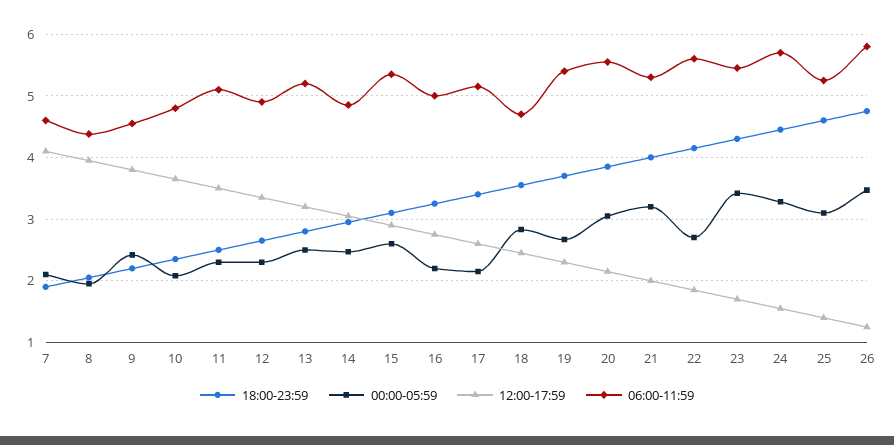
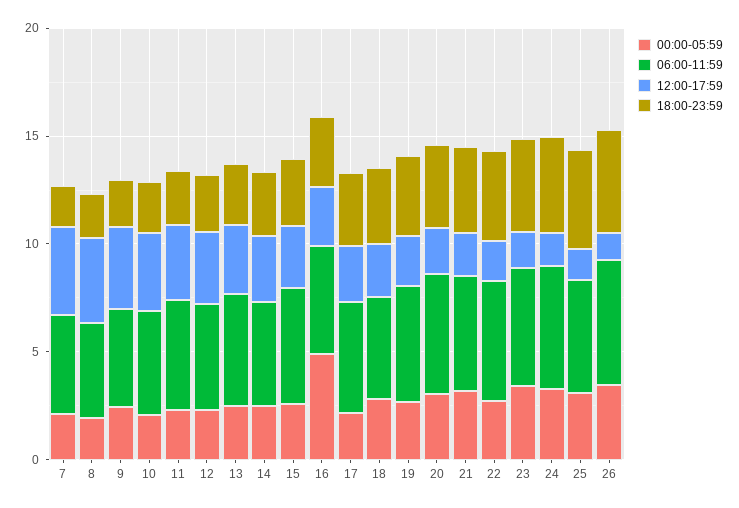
00:00-05:59, 16: 2.2 -> 5

